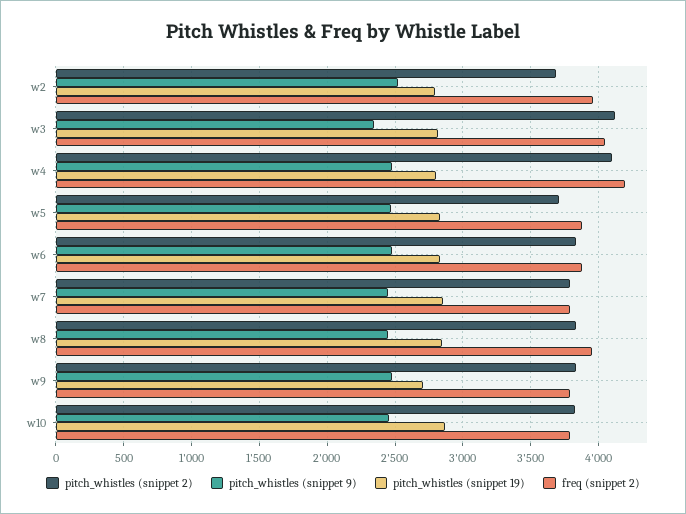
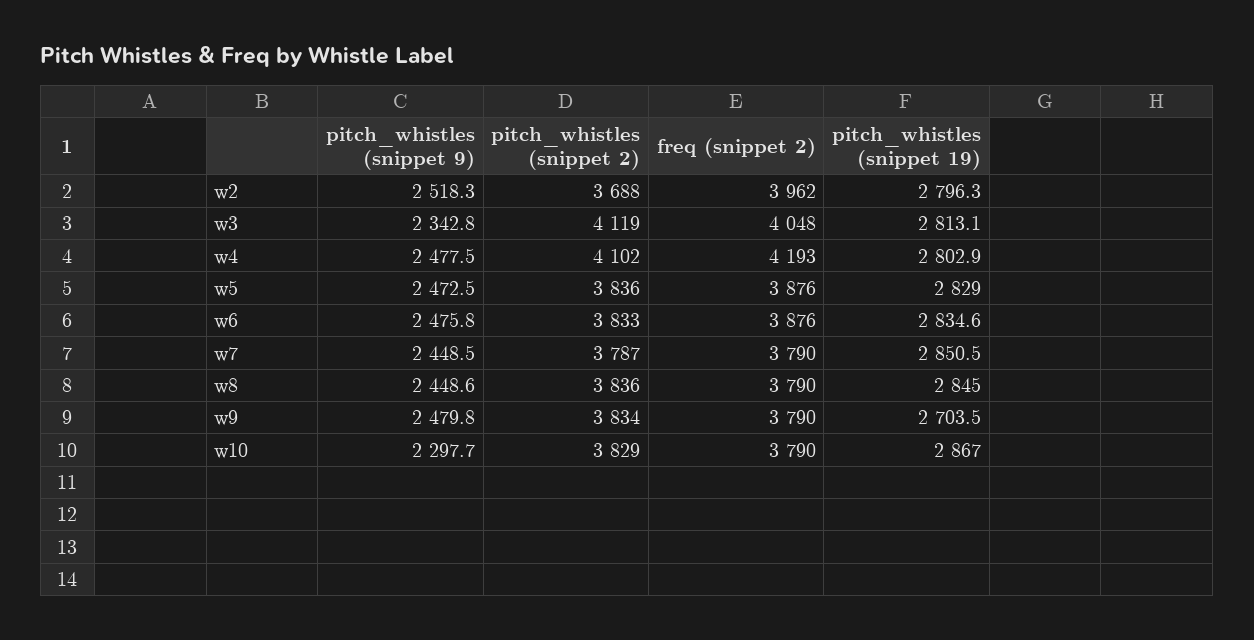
pitch_whistles (snippet 2), w5: 3700 -> 3836
freq (snippet 2), w8: 3950 -> 3790
pitch_whistles (snippet 9), w10: 2450 -> 2297.7

